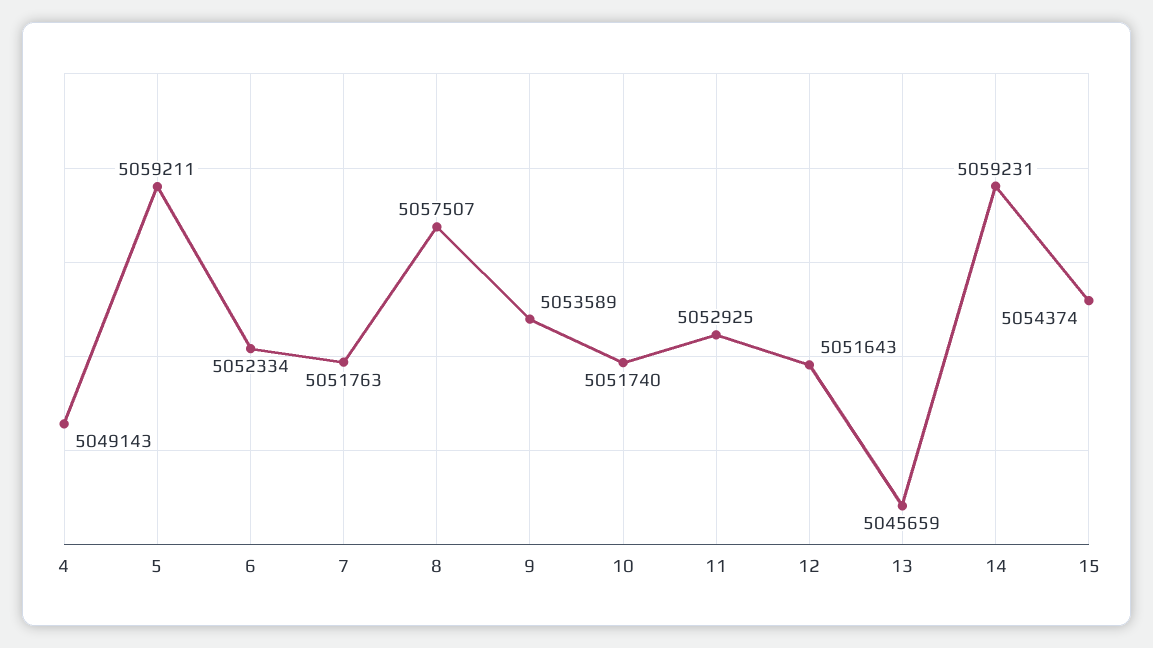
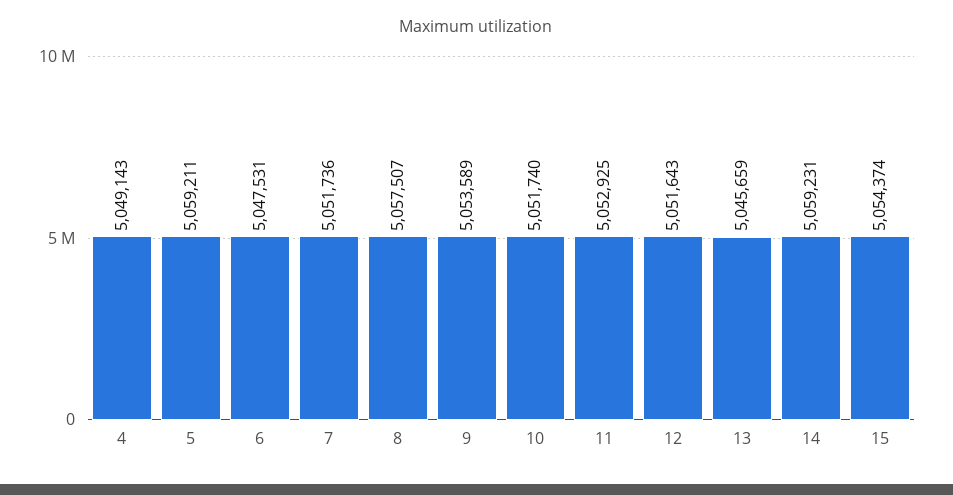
6: 5052334 -> 5047531
7: 5051763 -> 5051736

